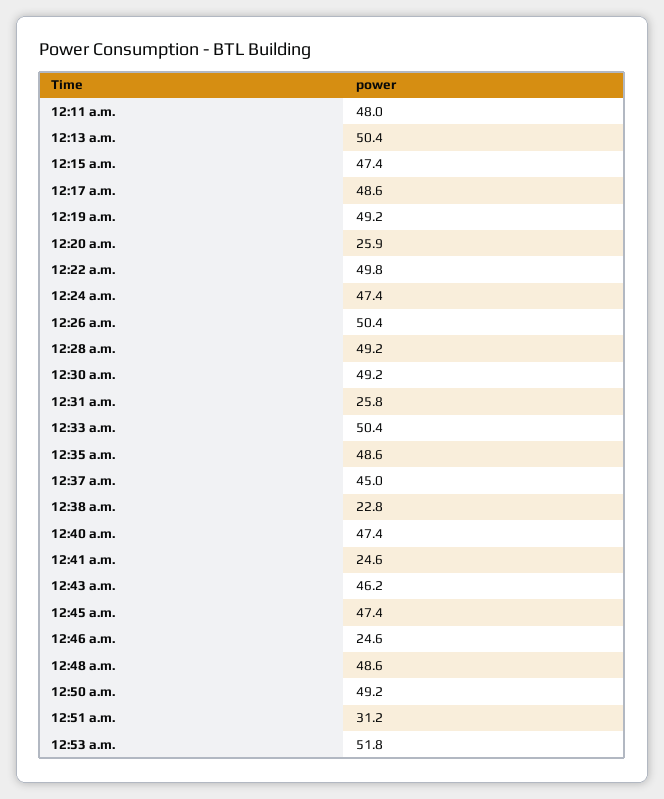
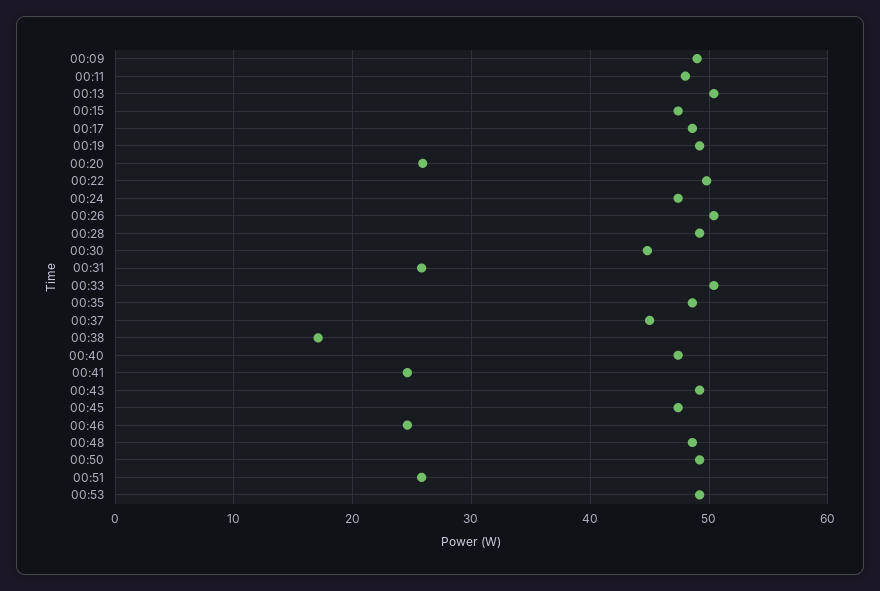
12:30 a.m.: 49.2 -> 45
12:38 a.m.: 22.8 -> 17
12:43 a.m.: 46.2 -> 49
12:51 a.m.: 31.2 -> 26
12:53 a.m.: 51.8 -> 49
00:09: none -> 49

